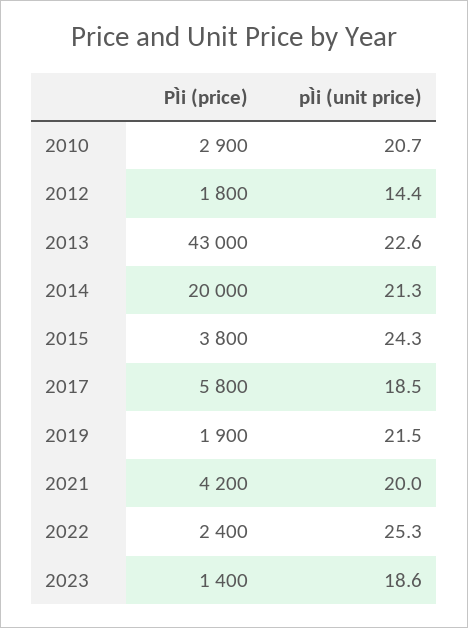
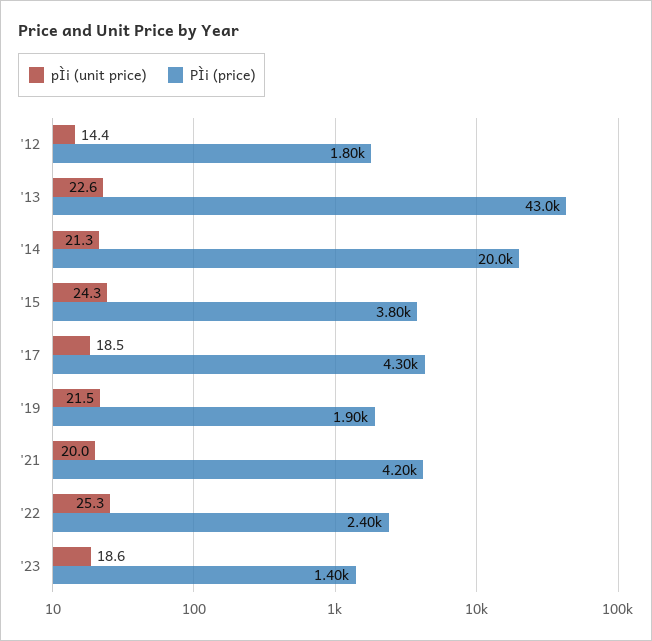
PÌi (price), 2010: 2900 -> none
pÌi (unit price), 2010: 20.7 -> none
PÌi (price), 2017: 5800 -> 4300

